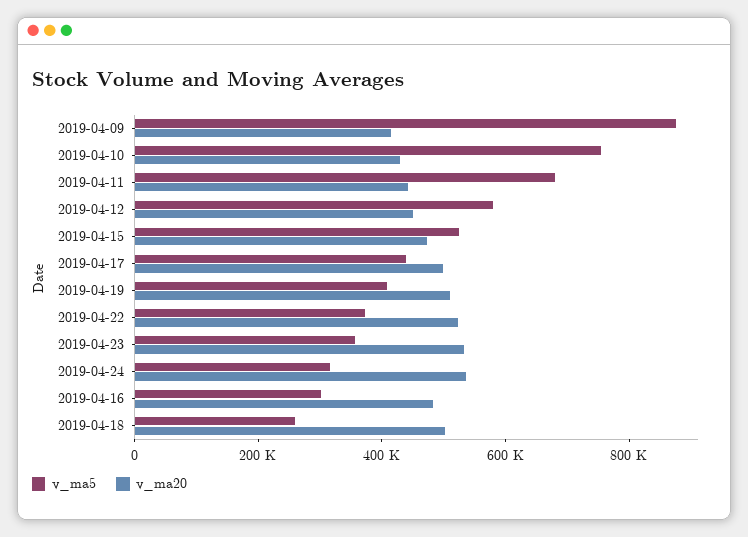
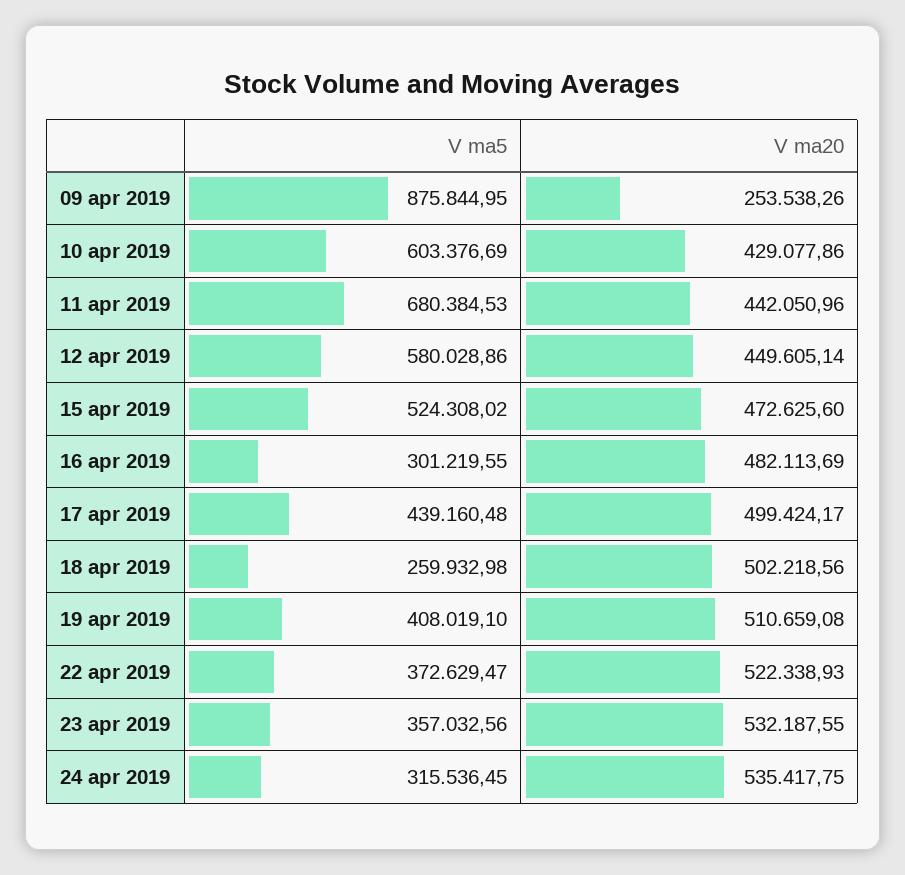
v_ma20, 2019-04-09: 400000 -> 253538.26
v_ma5, 2019-04-10: 750000 -> 603376.69

